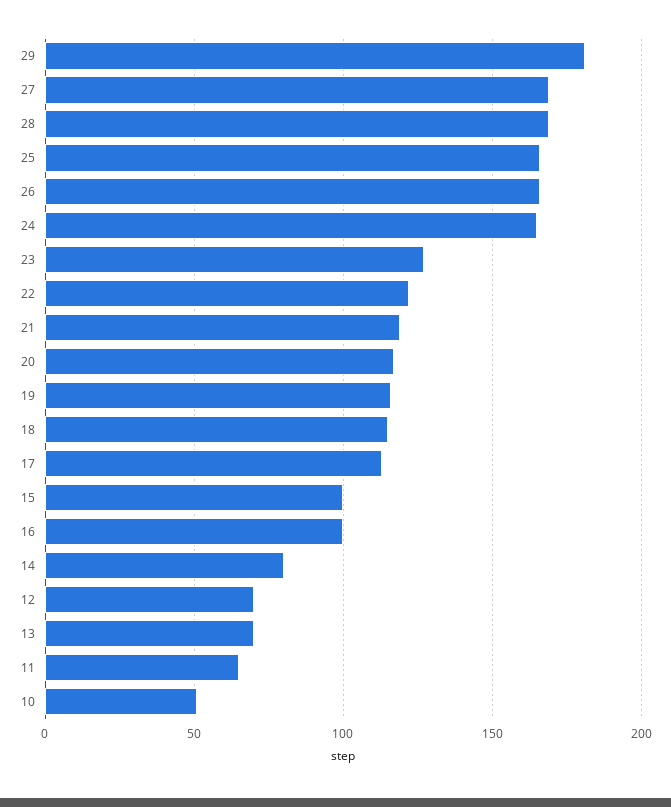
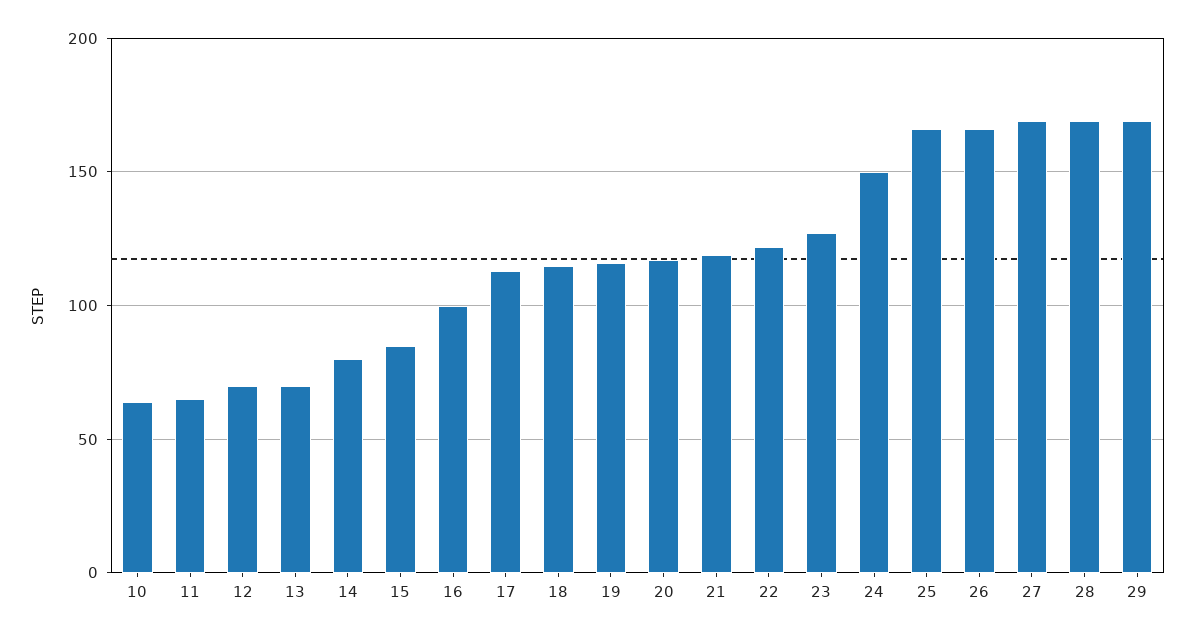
29: 180 -> 170
24: 165 -> 150
15: 100 -> 85
10: 50 -> 65

